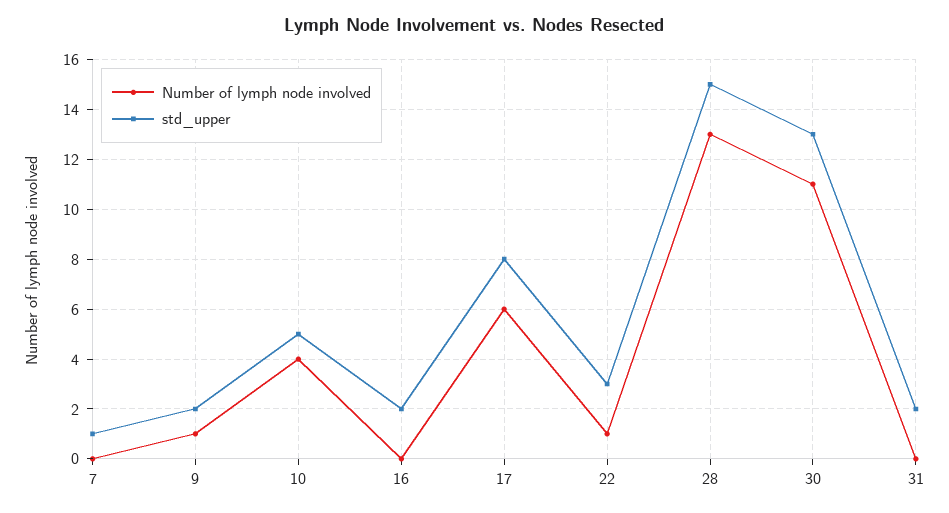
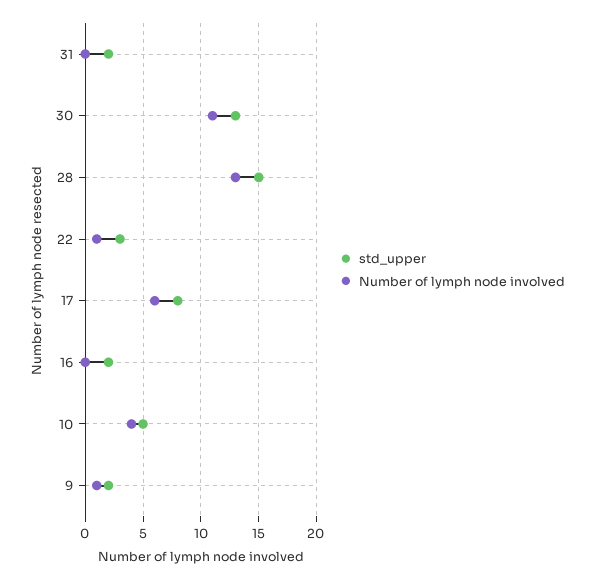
Number of lymph node involved, 7: 0 -> none
std_upper, 7: 1 -> none

